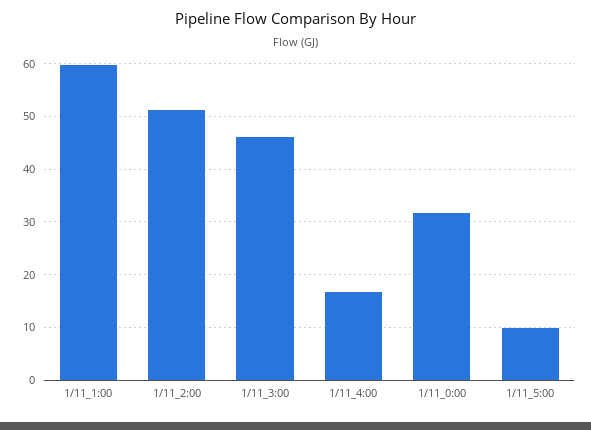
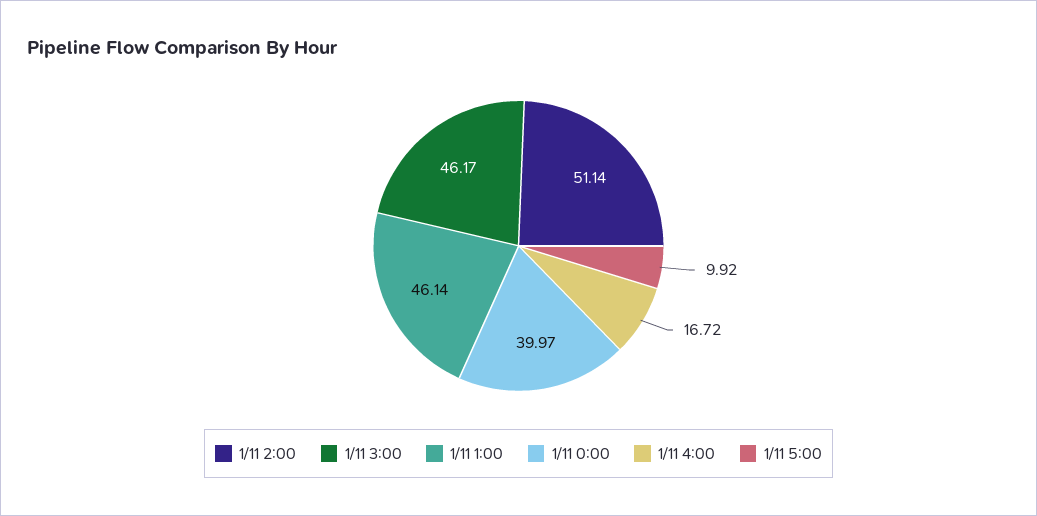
1/11_1:00: 60 -> 46.14
1/11_0:00: 32 -> 39.97

